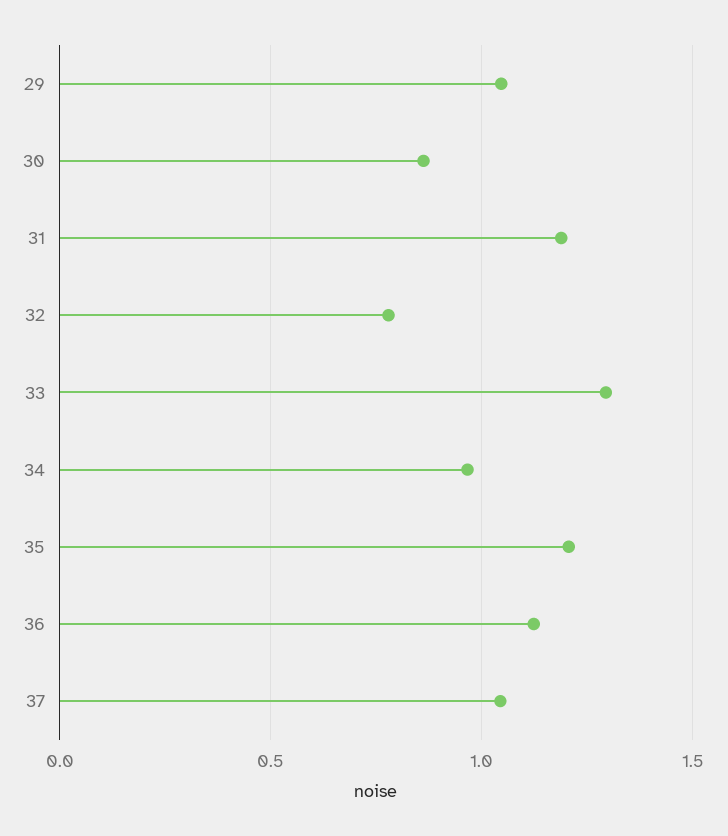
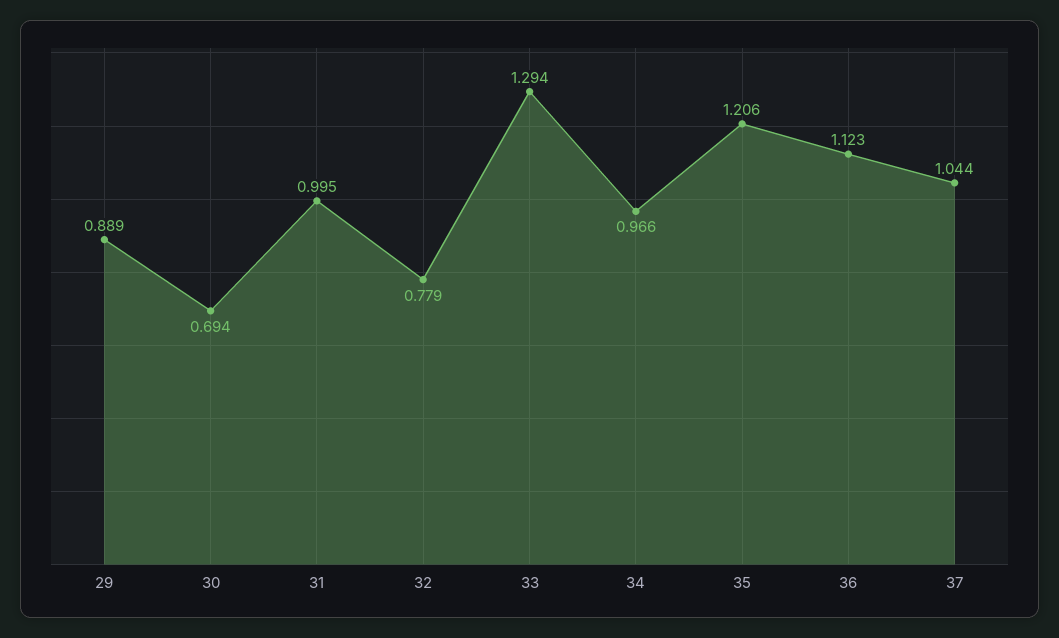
29: 1.05 -> 0.889
30: 0.85 -> 0.694
31: 1.2 -> 0.995

